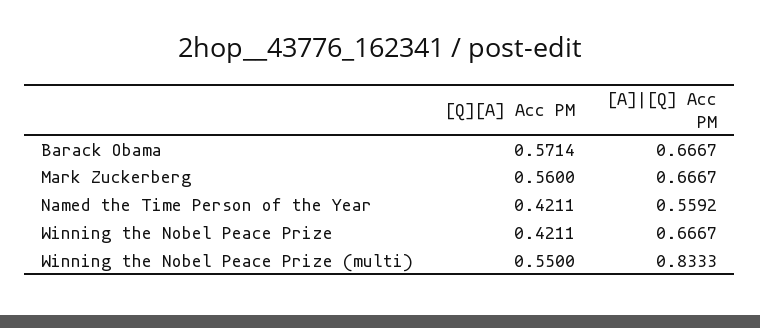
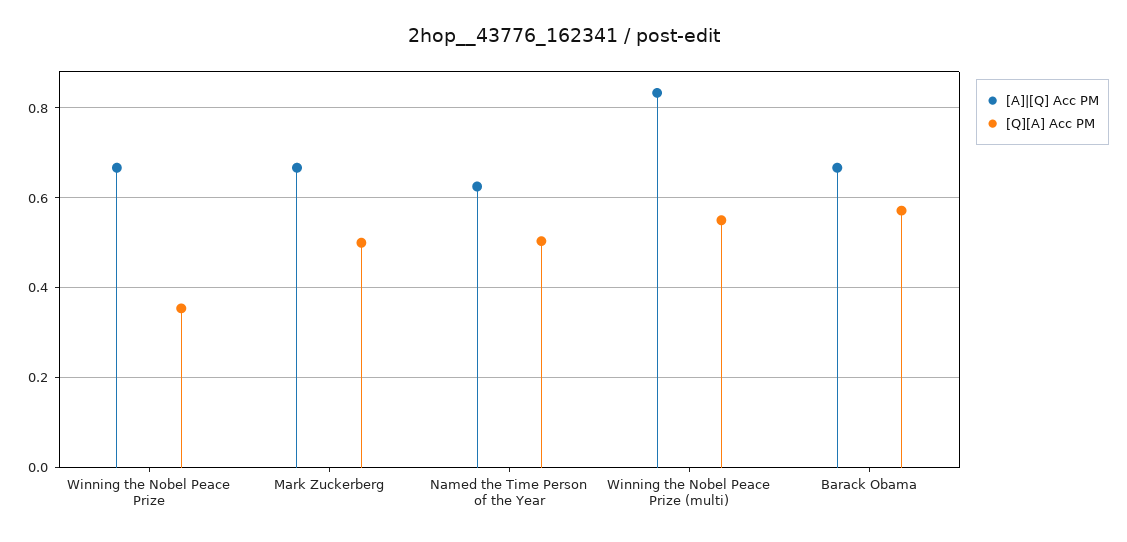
[Q][A] Acc PM, Mark Zuckerberg: 0.56 -> 0.5
[Q][A] Acc PM, Named the Time Person of the Year: 0.4211 -> 0.5
[A]|[Q] Acc PM, Named the Time Person of the Year: 0.5592 -> 0.62
[Q][A] Acc PM, Winning the Nobel Peace Prize: 0.4211 -> 0.36

